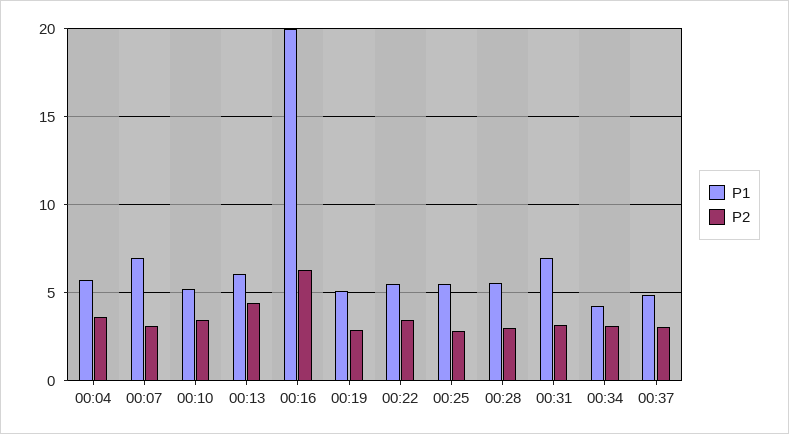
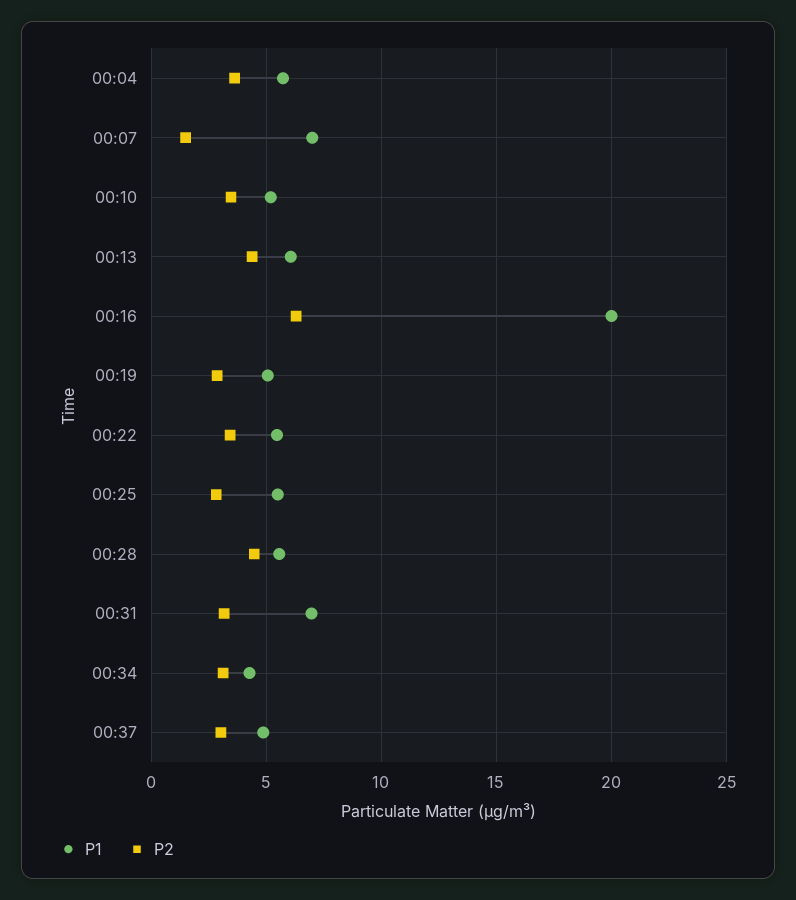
P2, 00:07: 3 -> 1.5
P2, 00:28: 3 -> 4.5

